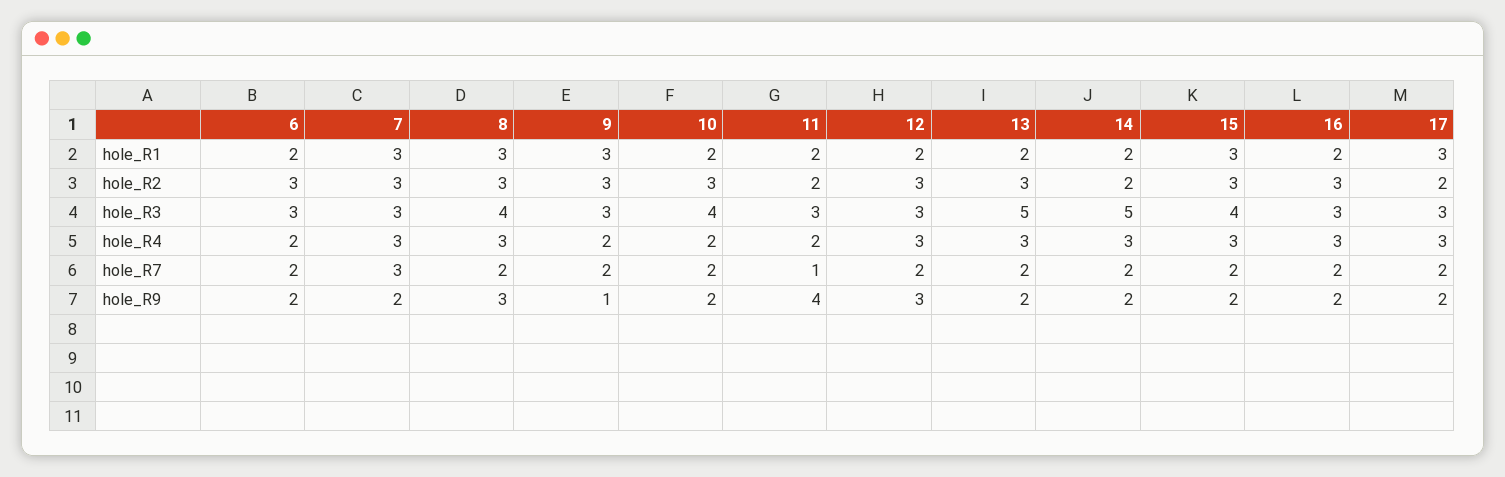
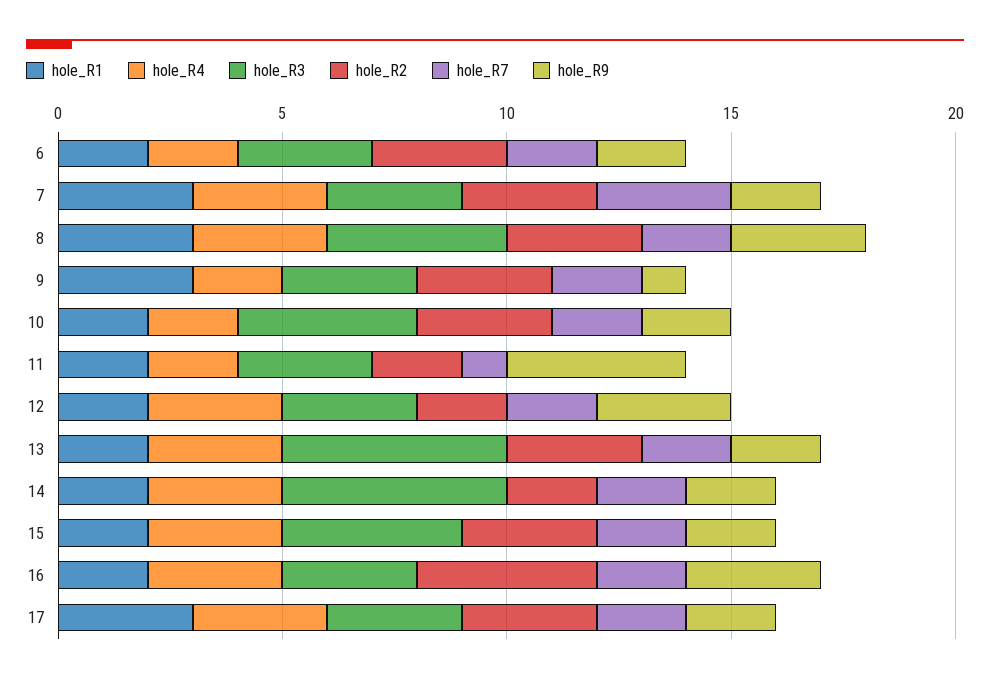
hole_R1, 15: 3 -> 2
hole_R2, 12: 3 -> 2
hole_R2, 16: 3 -> 4
hole_R2, 17: 2 -> 3
hole_R9, 16: 2 -> 3

